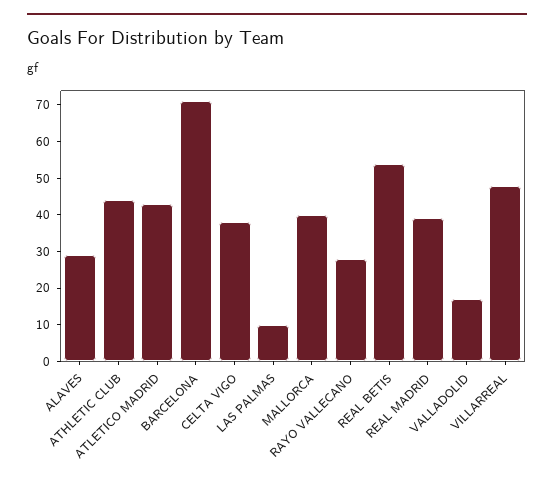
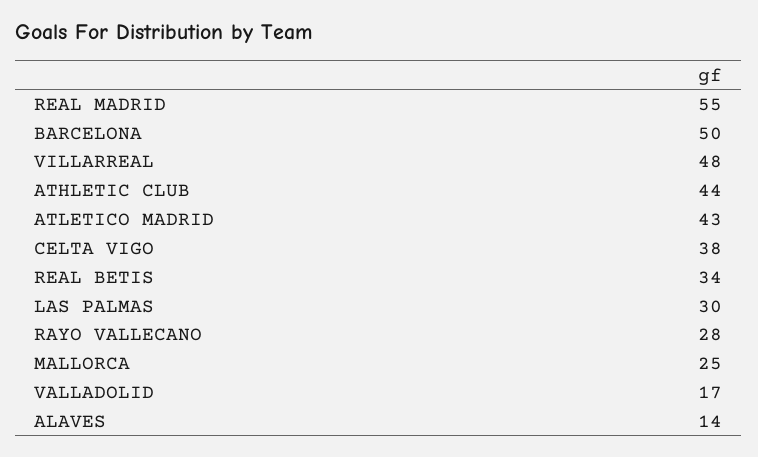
ALAVES: 30 -> 14
BARCELONA: 70 -> 50
LAS PALMAS: 10 -> 30
MALLORCA: 40 -> 25
REAL BETIS: 55 -> 34
REAL MADRID: 40 -> 55

